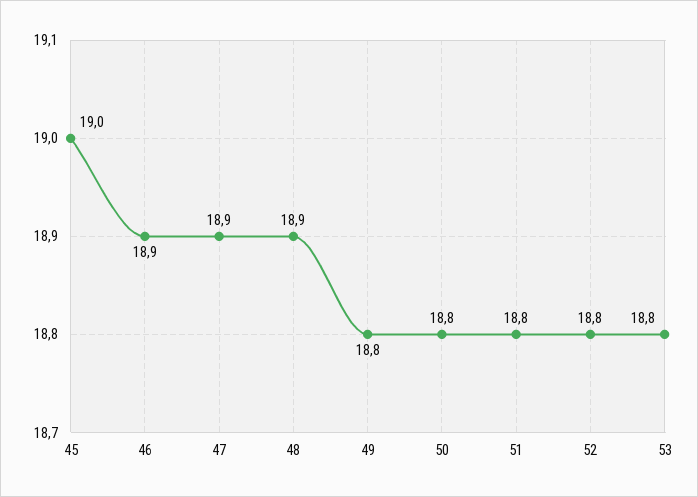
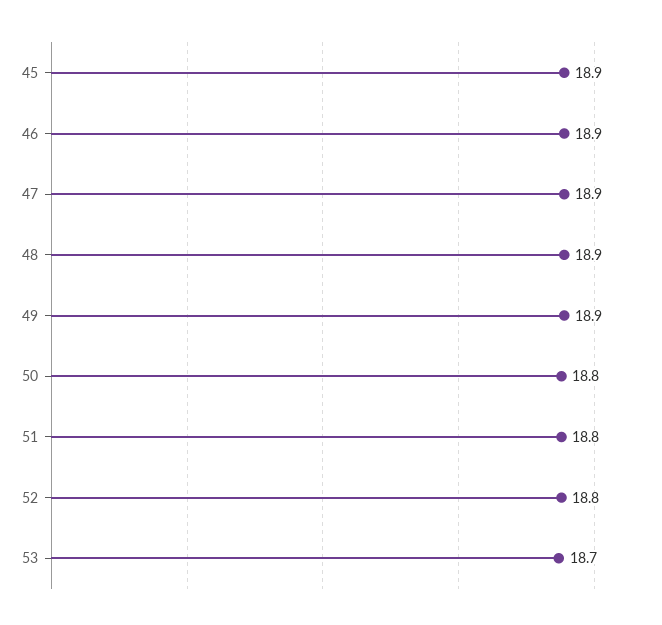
45: 19 -> 18.9
49: 18.8 -> 18.9
53: 18.8 -> 18.7

